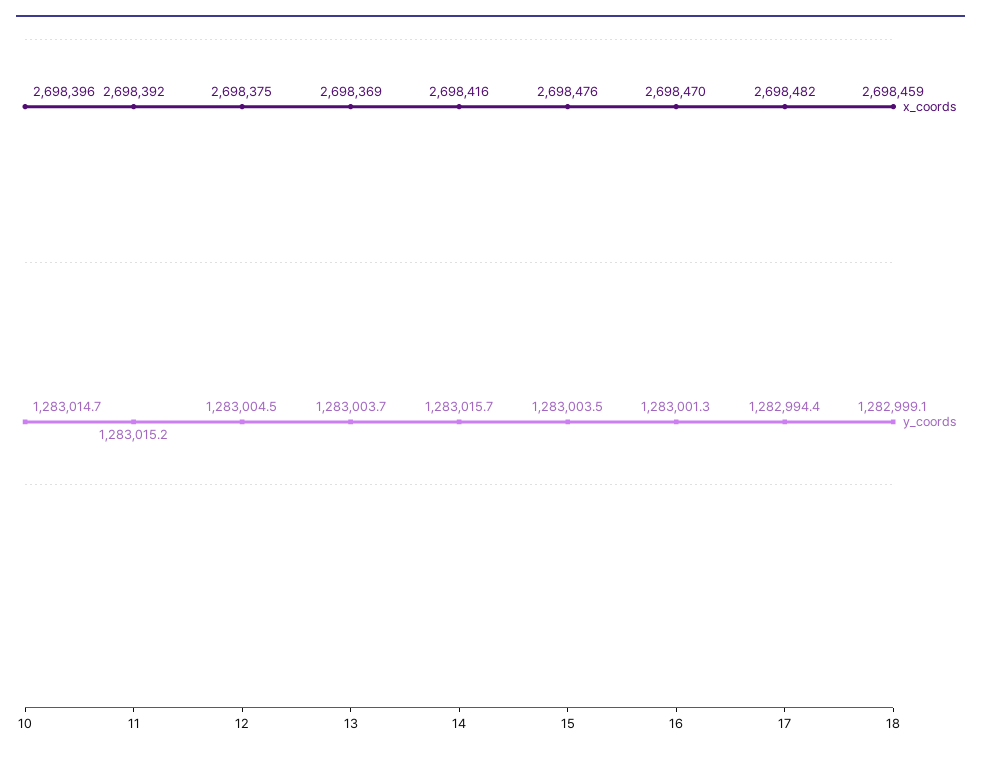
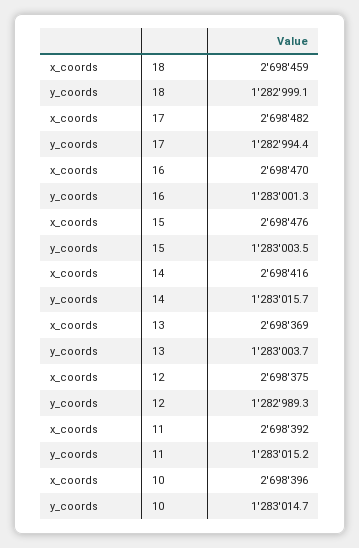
y_coords, 12: 1283004.5 -> 1282989.3

